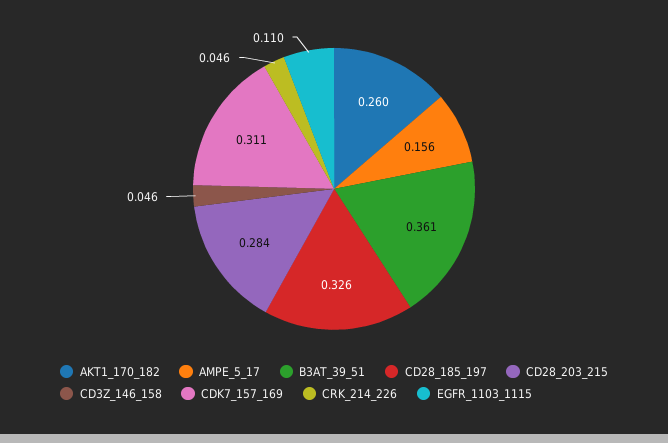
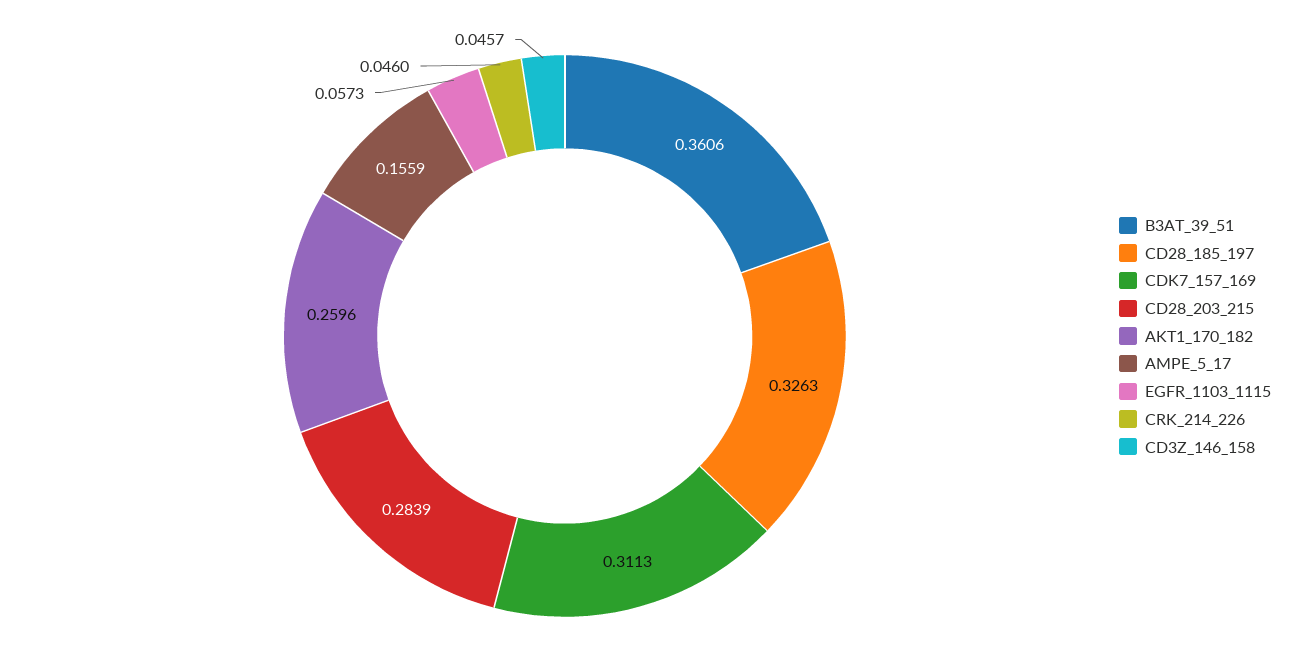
EGFR_1103_1115: 0.11 -> 0.0573

